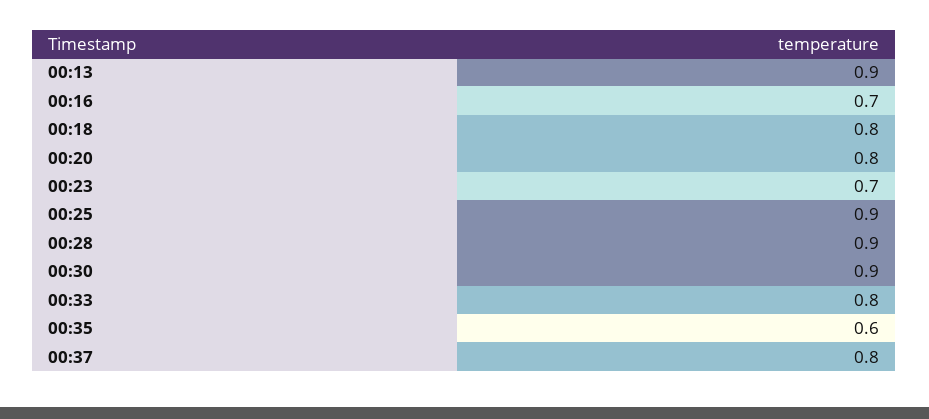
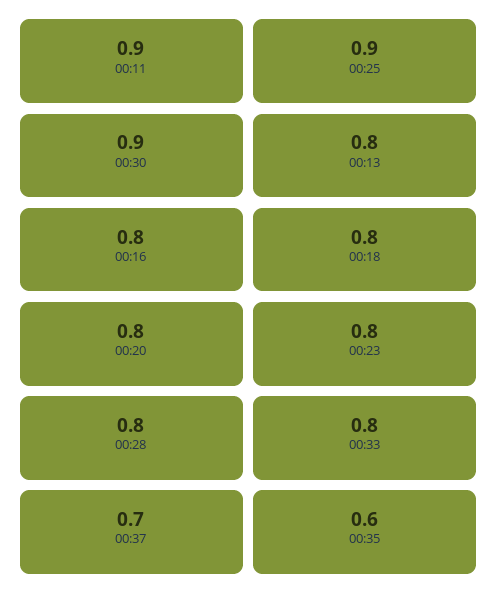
00:13: 0.9 -> 0.8
00:16: 0.7 -> 0.8
00:23: 0.7 -> 0.8
00:28: 0.9 -> 0.8
00:37: 0.8 -> 0.7
00:11: none -> 0.9

